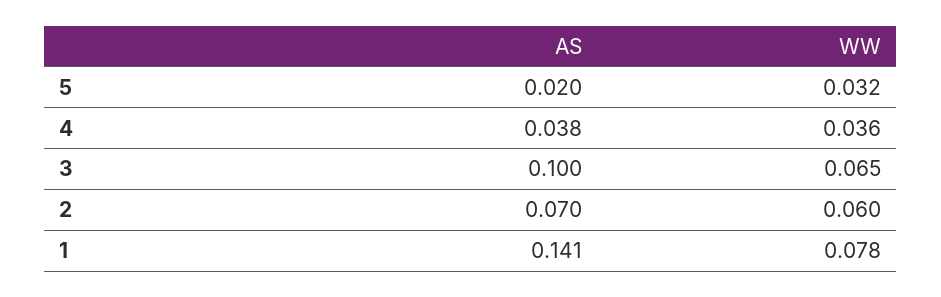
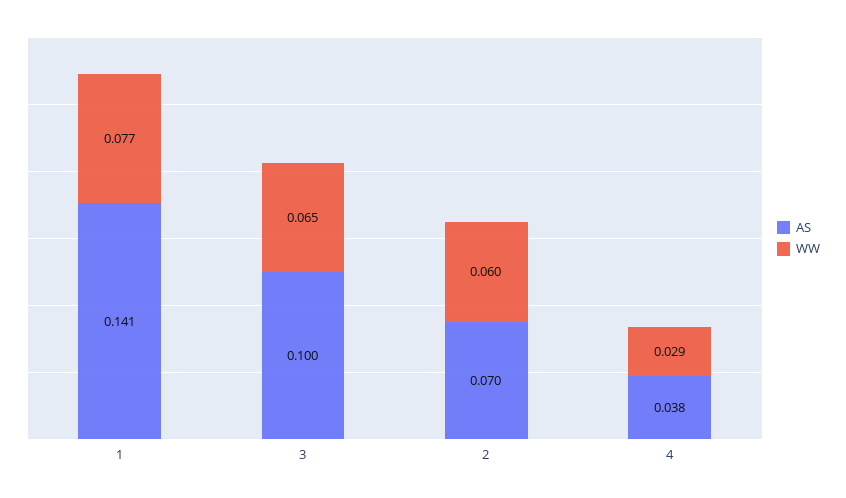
AS, 5: 0.02 -> none
WW, 5: 0.032 -> none
WW, 4: 0.036 -> 0.029
WW, 1: 0.078 -> 0.077

